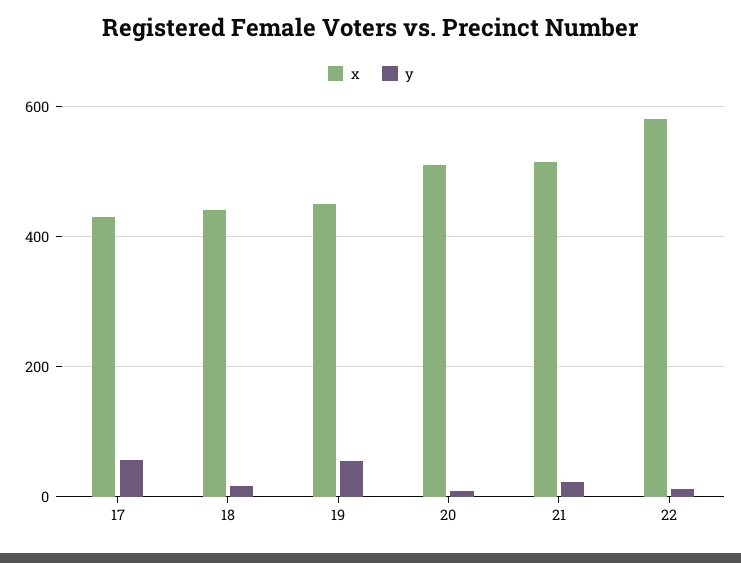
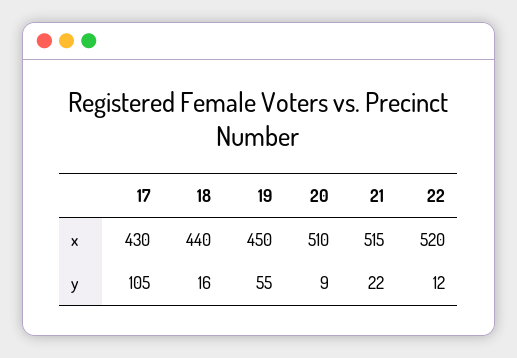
y, 17: 60 -> 105
x, 22: 580 -> 520

